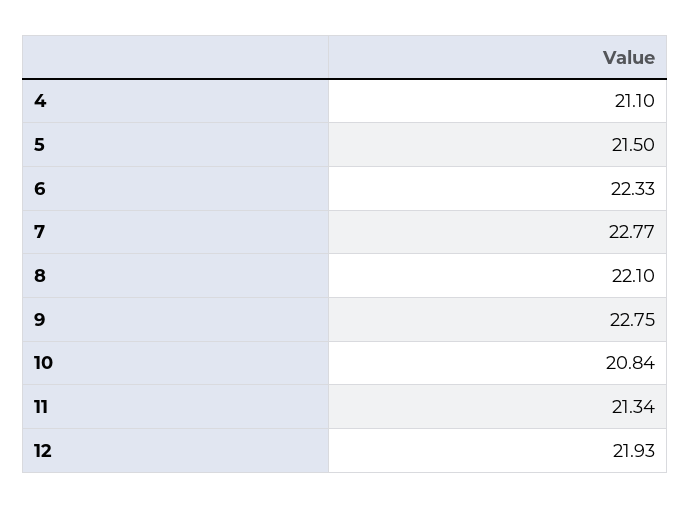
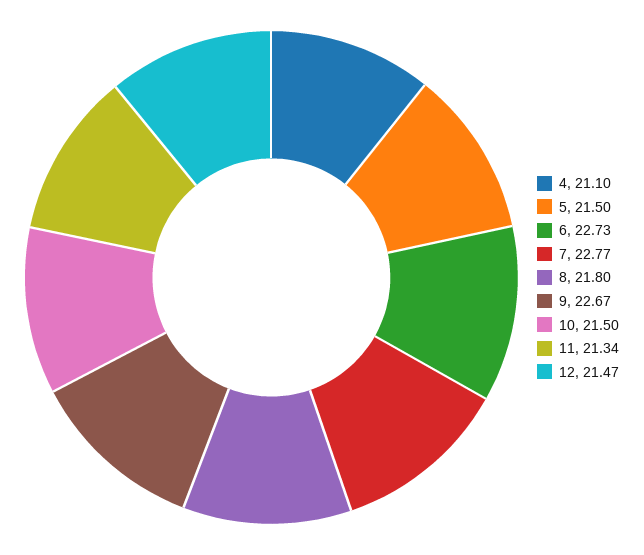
6: 22.33 -> 22.73
8: 22.1 -> 21.8
9: 22.75 -> 22.67
10: 20.84 -> 21.5
12: 21.93 -> 21.47

